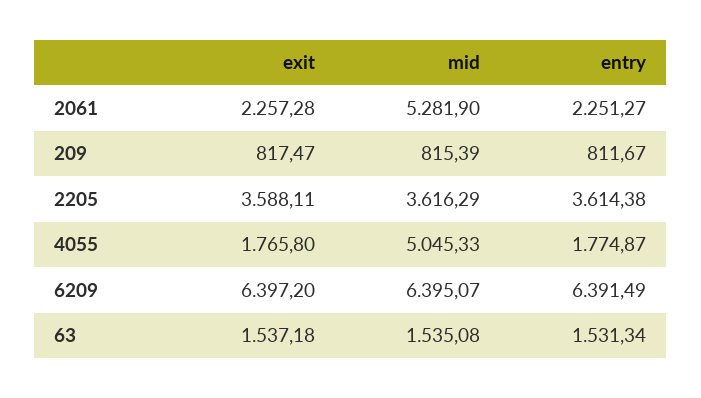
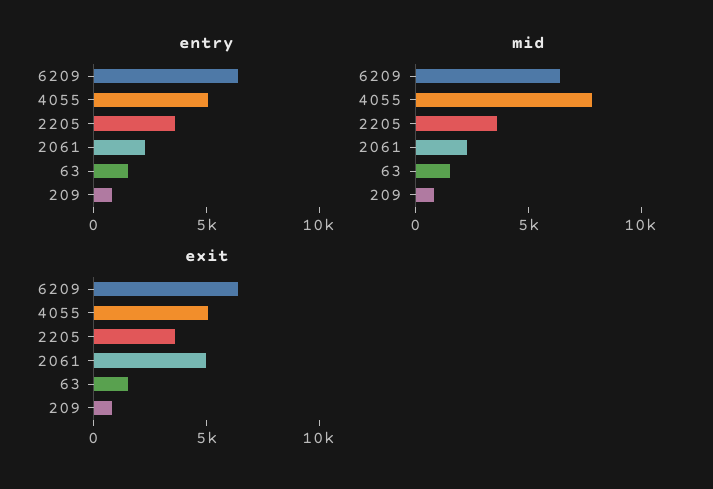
exit, 2061: 2257.28 -> 5000
mid, 2061: 5281.9 -> 2000
exit, 4055: 1765.8 -> 5000
mid, 4055: 5045.33 -> 8000
entry, 4055: 1774.87 -> 5000

